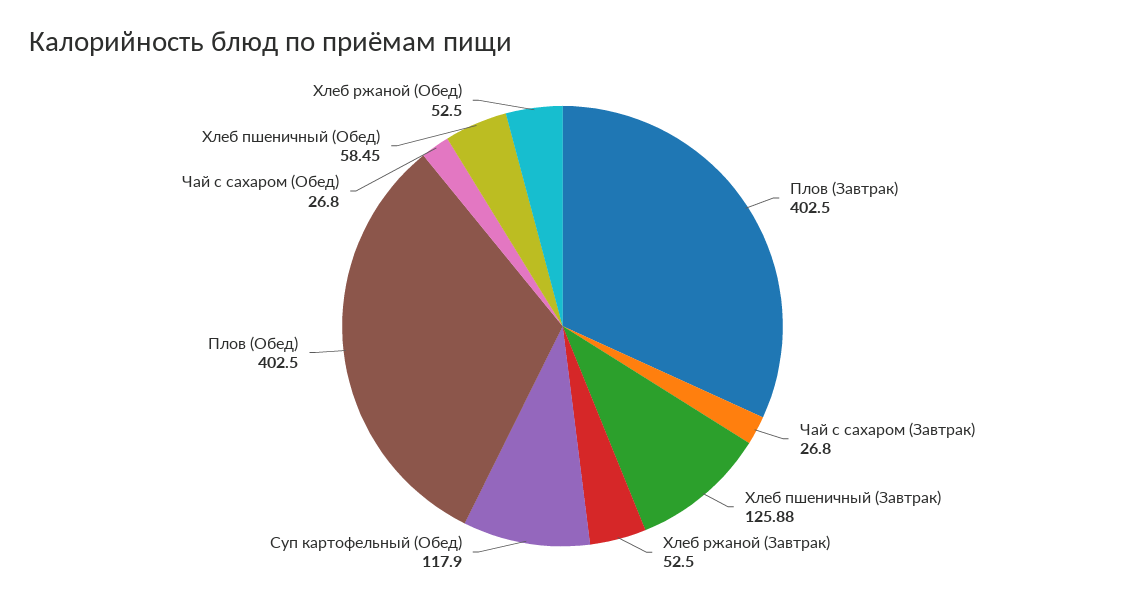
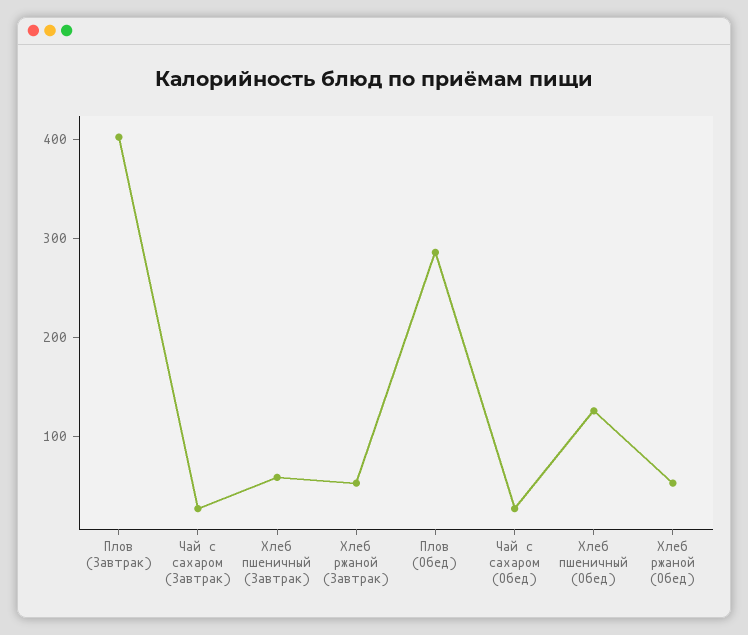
Хлеб пшеничный (Завтрак): 125.88 -> 60
Суп картофельный (Обед): 117.9 -> none
Плов (Обед): 402.5 -> 280
Хлеб пшеничный (Обед): 58.45 -> 120

